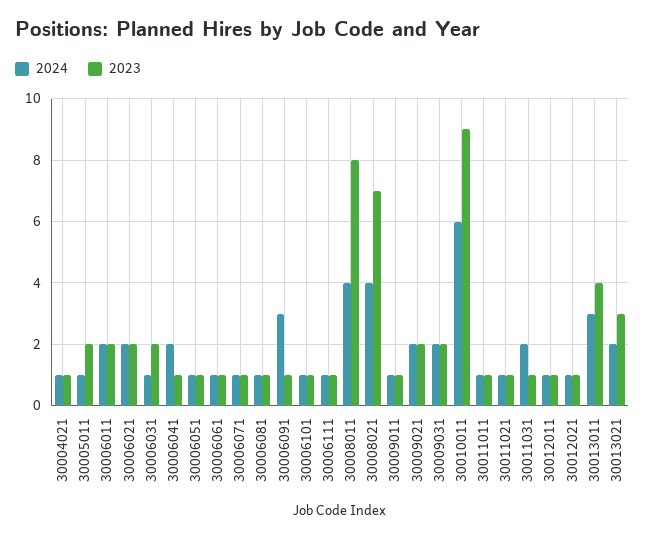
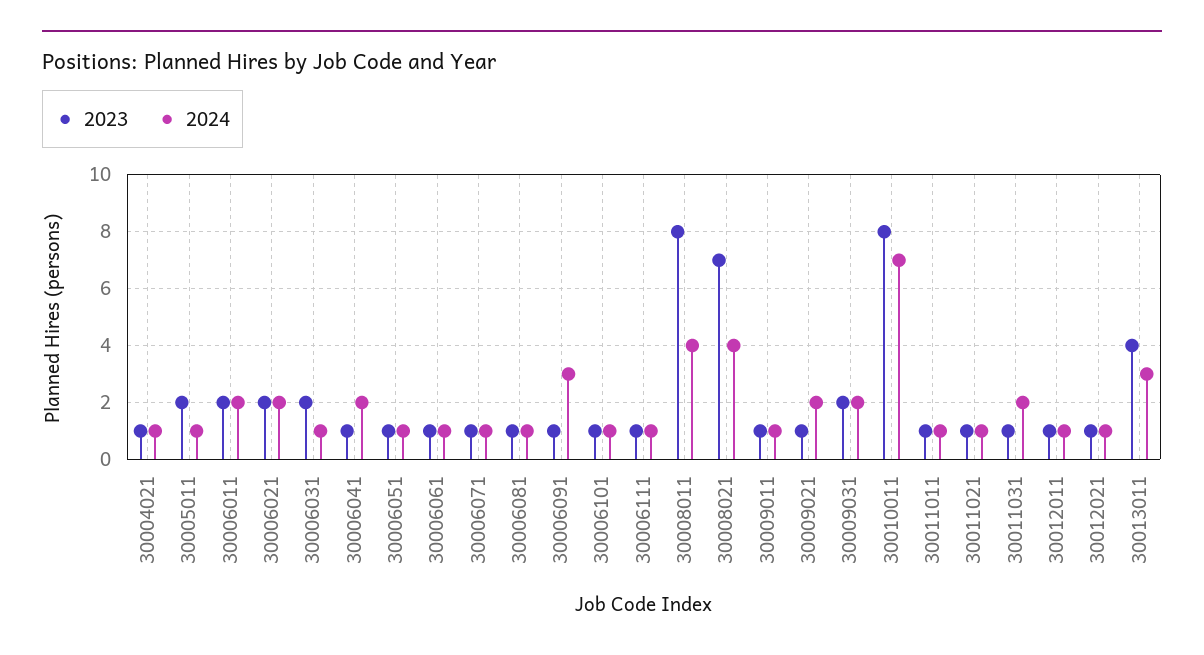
2023, 30009021: 2 -> 1
2024, 30010011: 6 -> 7
2023, 30010011: 9 -> 8
2024, 30013021: 2 -> none
2023, 30013021: 3 -> none

